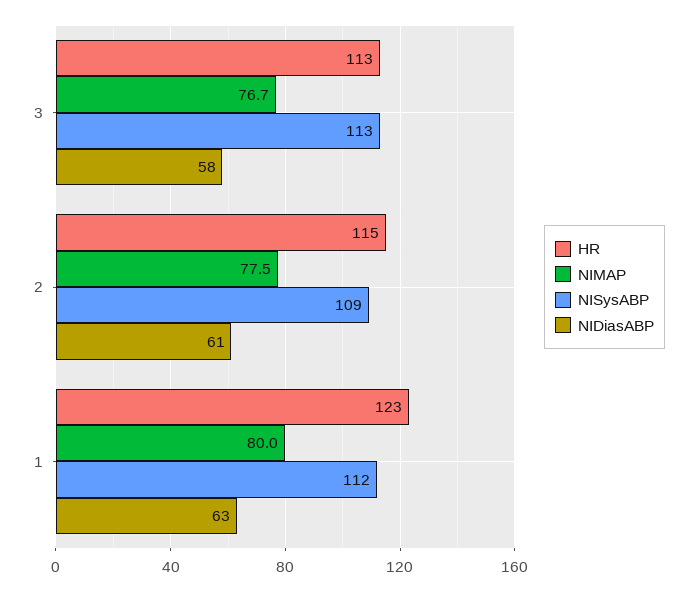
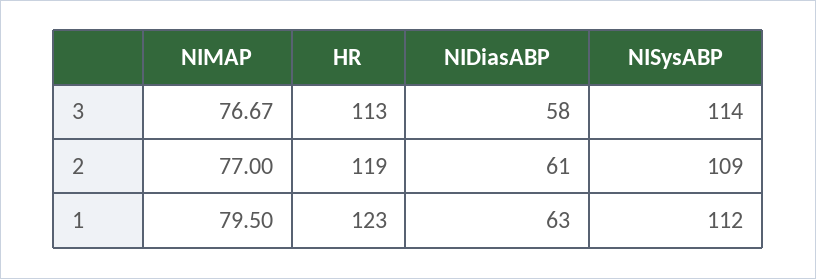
NISysABP, 3: 113 -> 114
HR, 2: 115 -> 119
NIMAP, 2: 77.5 -> 77
NIMAP, 1: 80 -> 79.5

